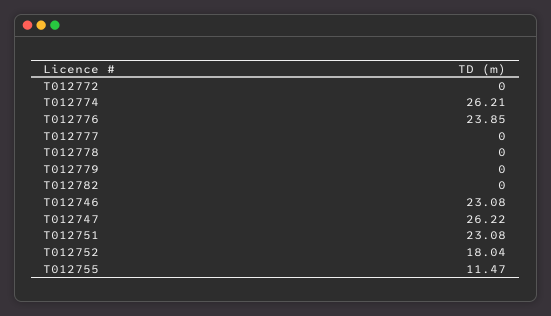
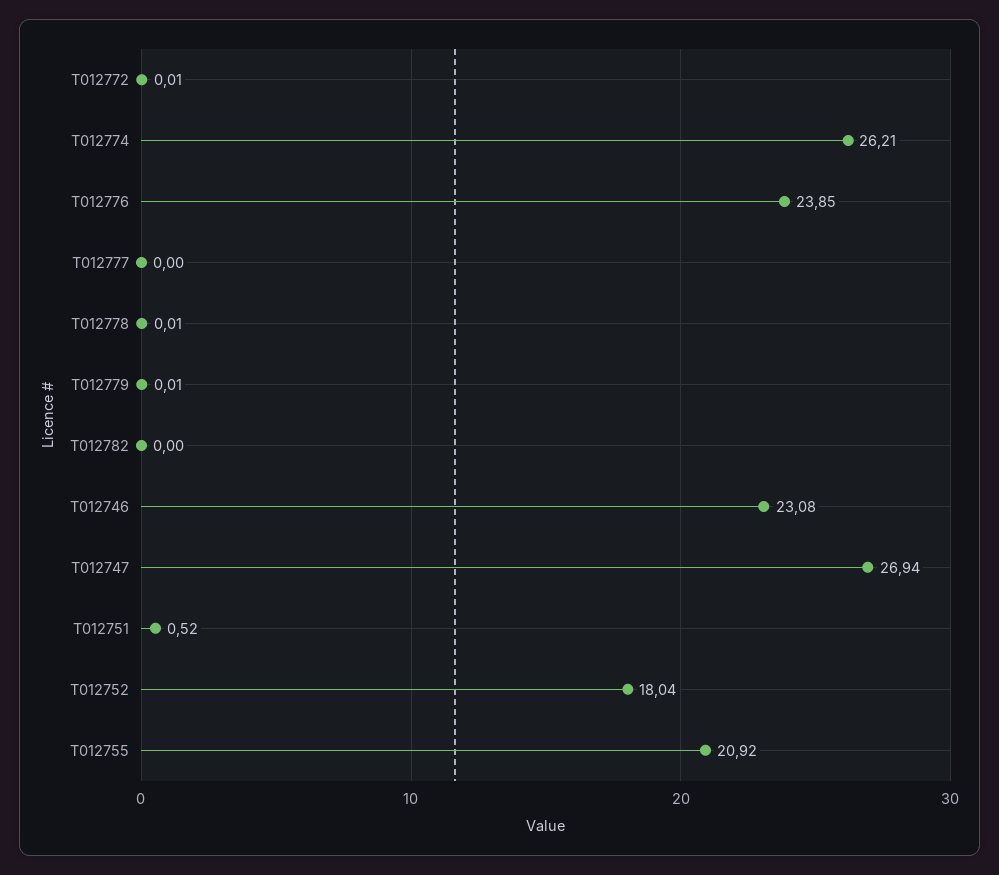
T012772: 0 -> 0.01
T012778: 0 -> 0.01
T012779: 0 -> 0.01
T012747: 26.22 -> 26.94
T012751: 23.08 -> 0.52
T012755: 11.47 -> 20.92

